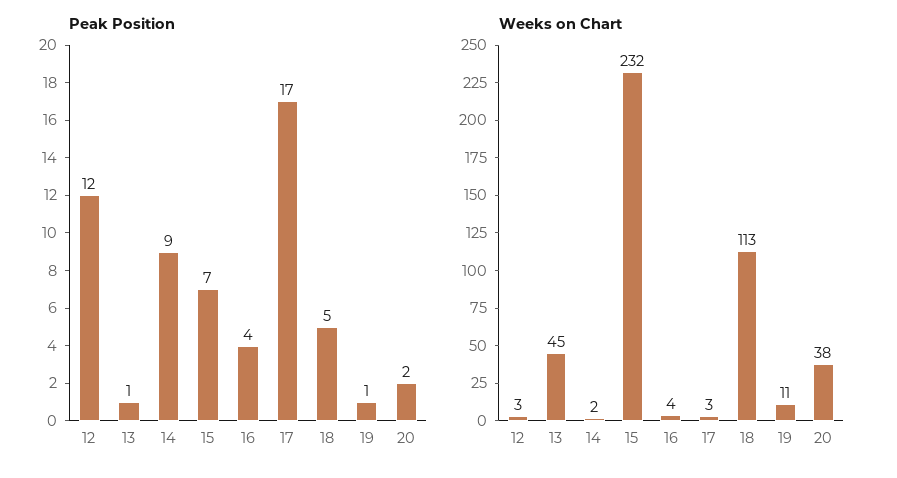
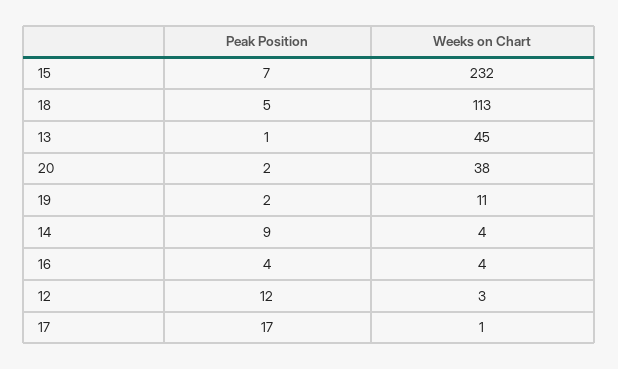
Peak Position, 19: 1 -> 2
Weeks on Chart, 14: 2 -> 4
Weeks on Chart, 17: 3 -> 1

